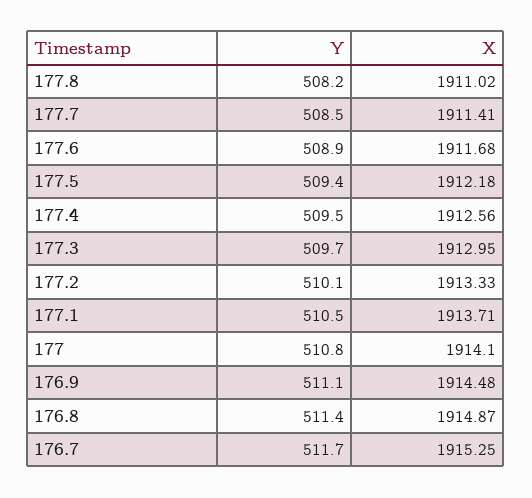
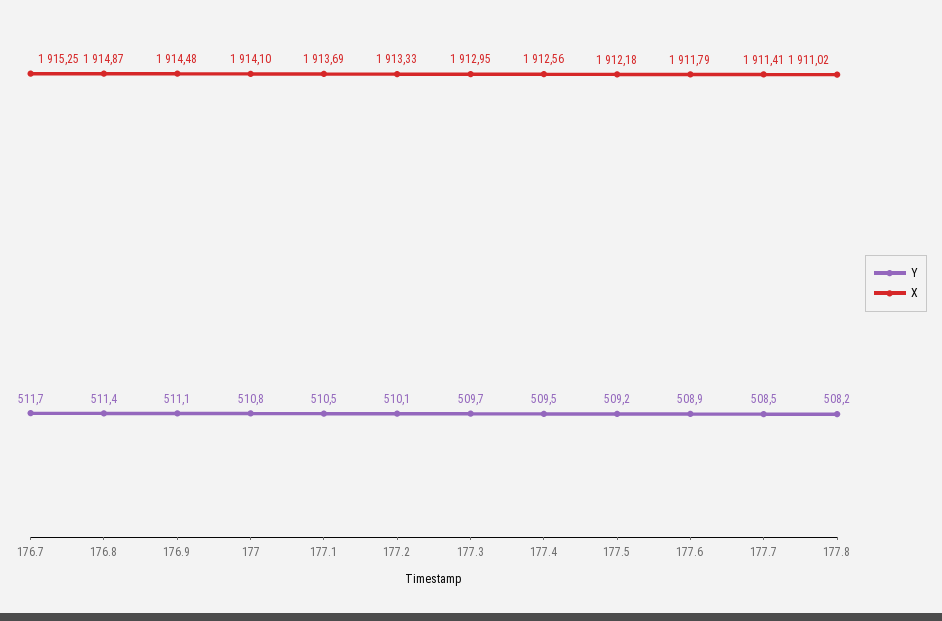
X, 177.6: 1911.68 -> 1911.79
Y, 177.5: 509.4 -> 509.2
X, 177.1: 1913.71 -> 1913.69

